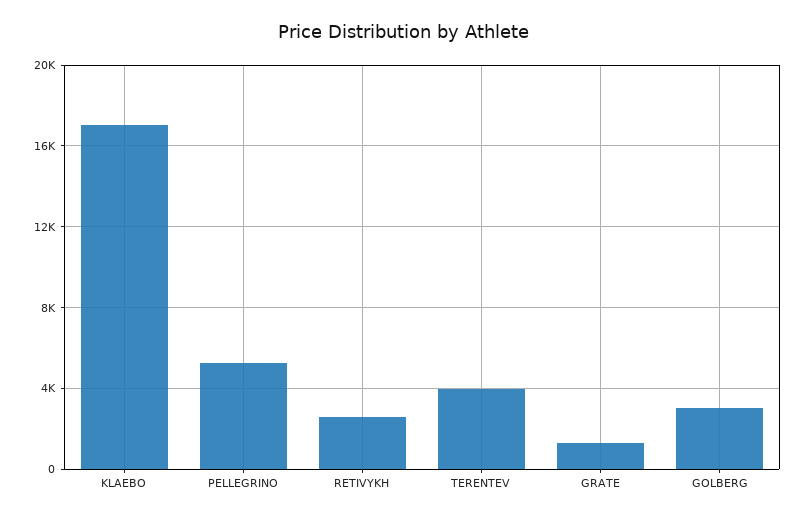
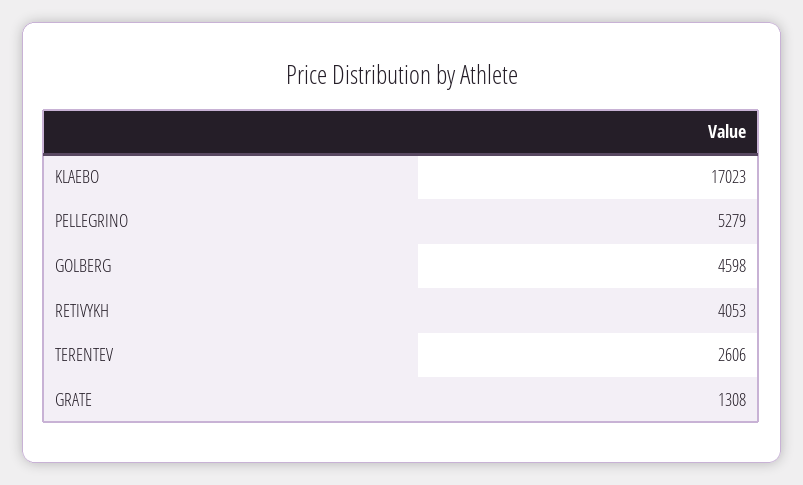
RETIVYKH: 2500 -> 4053
TERENTEV: 4000 -> 2606
GOLBERG: 3000 -> 4598

